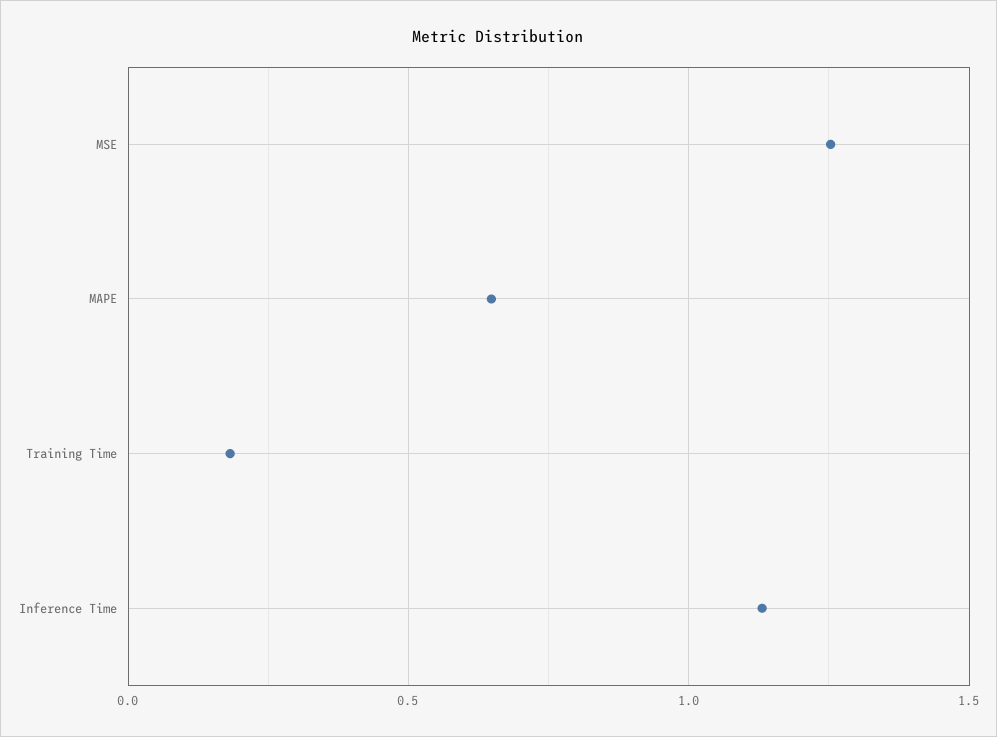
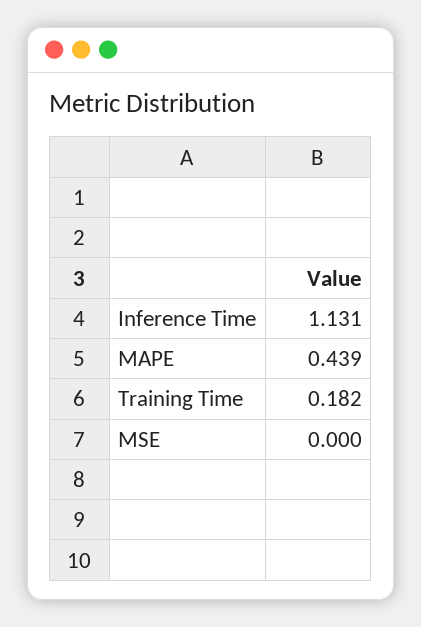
MSE: 1.25 -> 0
MAPE: 0.65 -> 0.439

